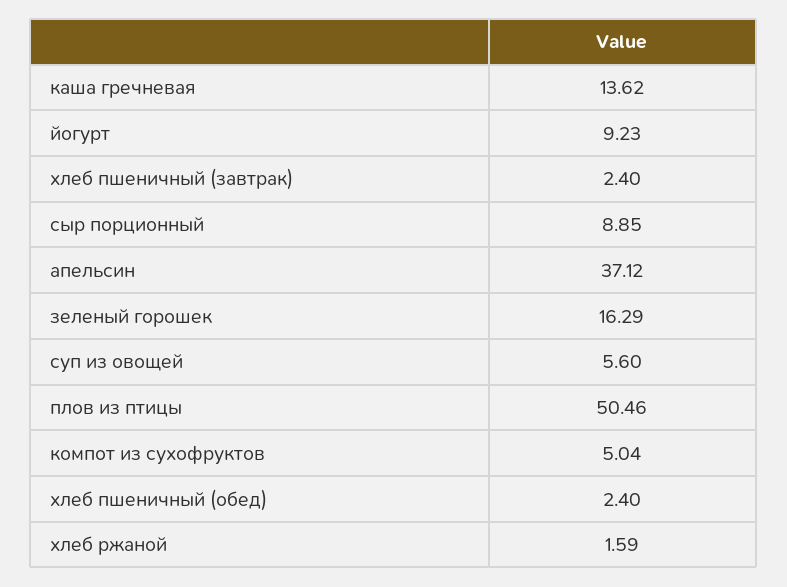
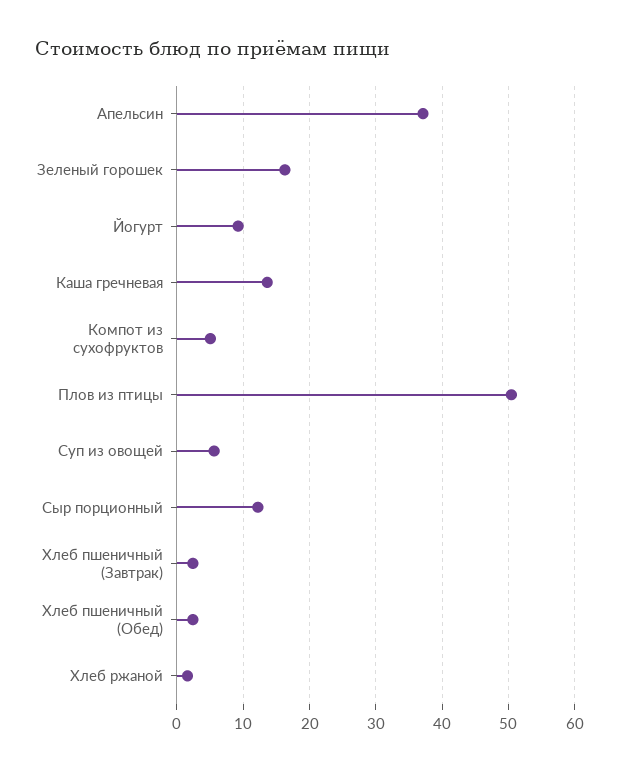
сыр порционный: 8.85 -> 12

